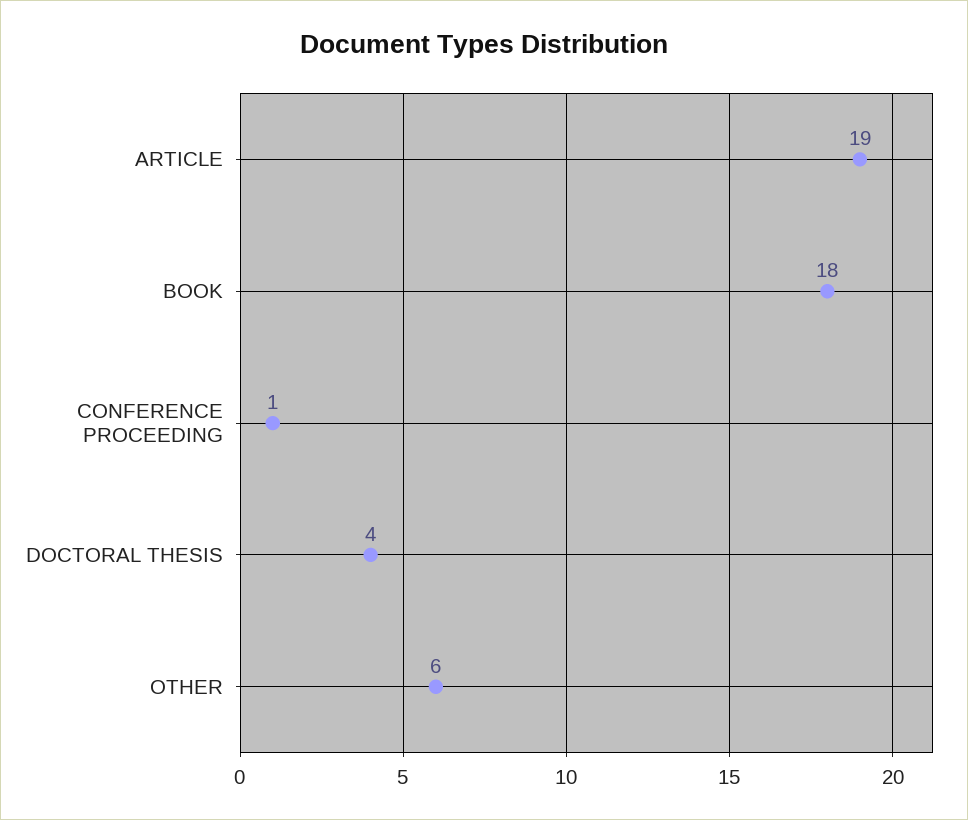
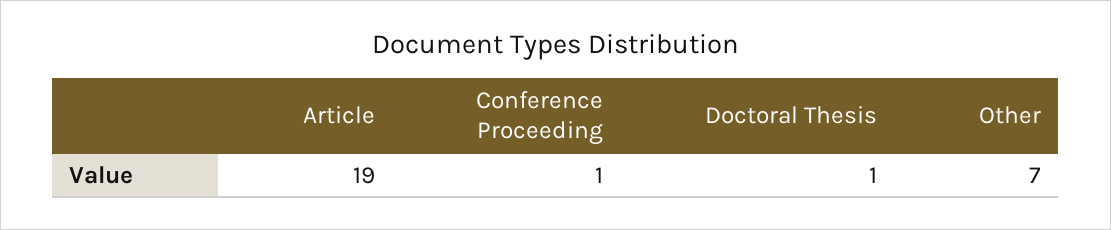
BOOK: 18 -> none
DOCTORAL THESIS: 4 -> 1
OTHER: 6 -> 7

